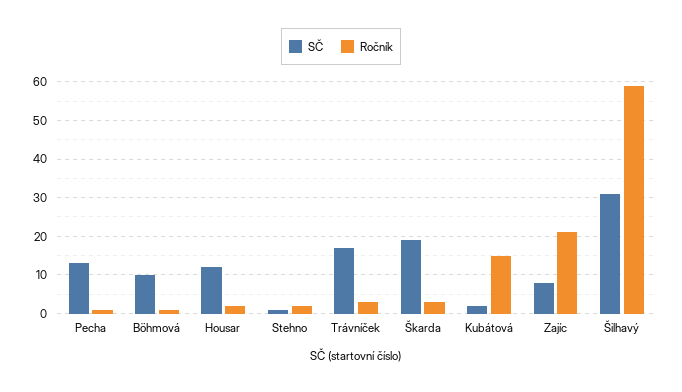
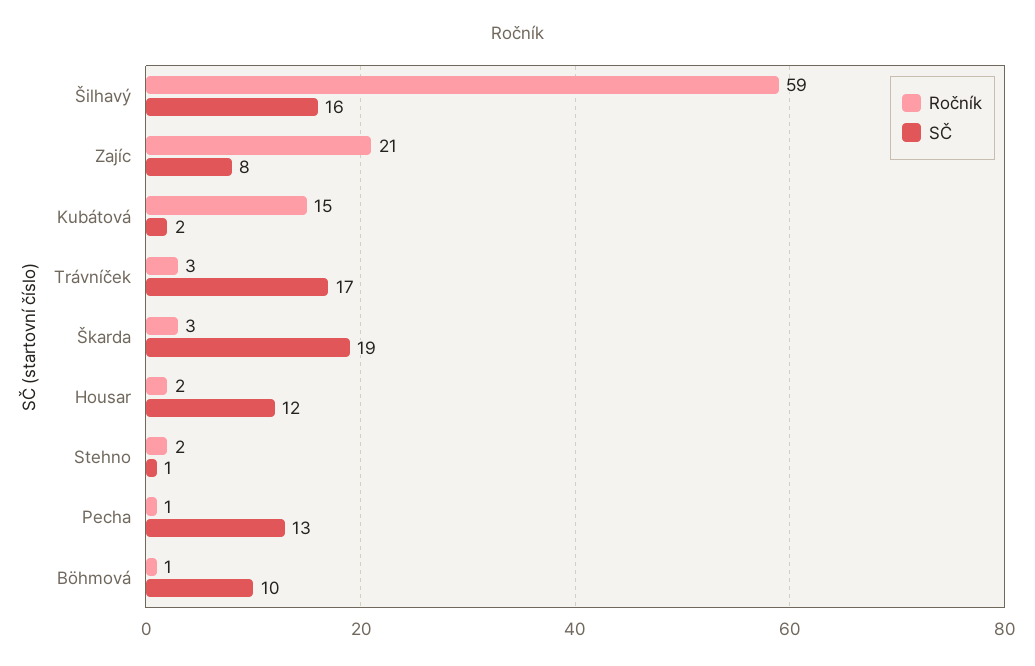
SČ, Šilhavý: 30 -> 16

